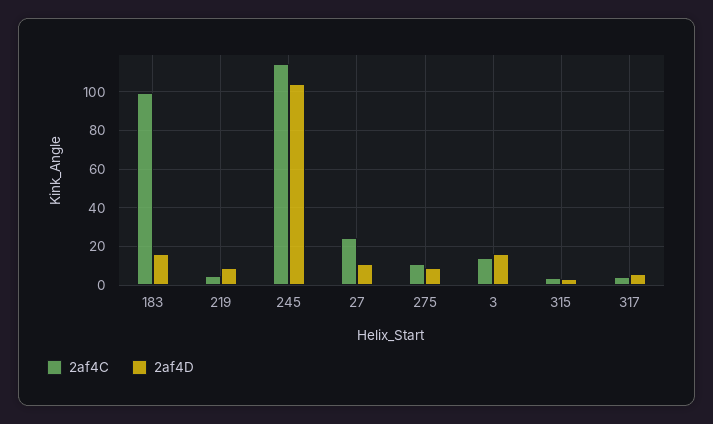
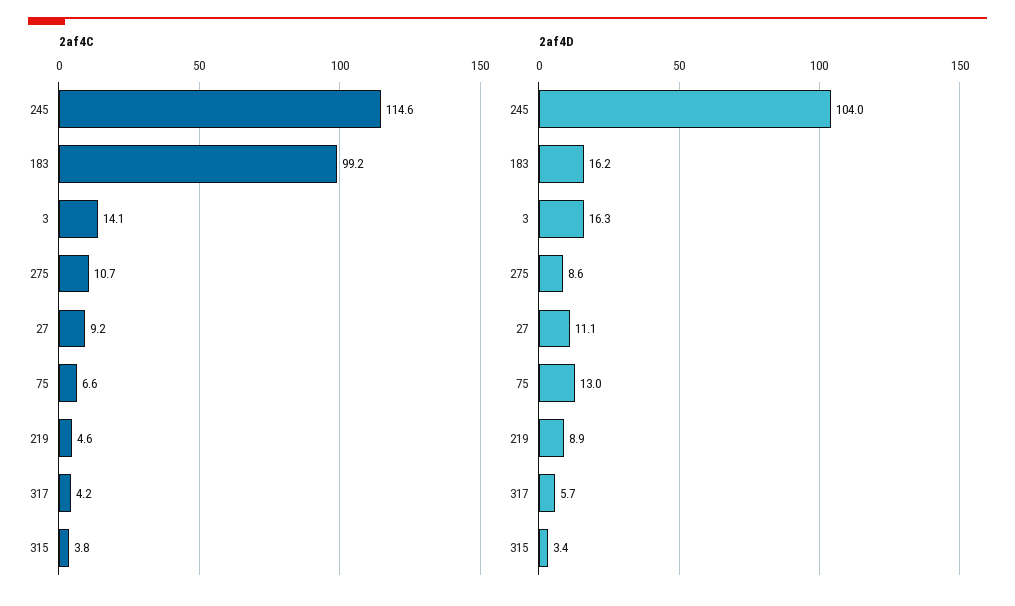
2af4C, 27: 25 -> 9.2
2af4C, 75: none -> 6.6
2af4D, 75: none -> 13

